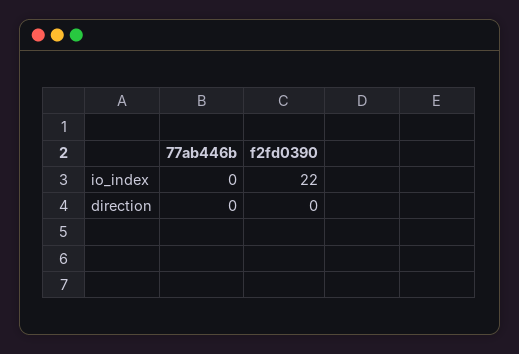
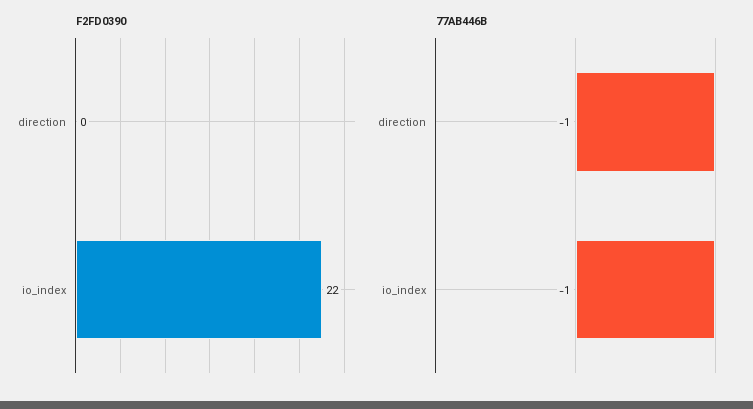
77ab446b, io_index: 0 -> -1
77ab446b, direction: 0 -> -1

